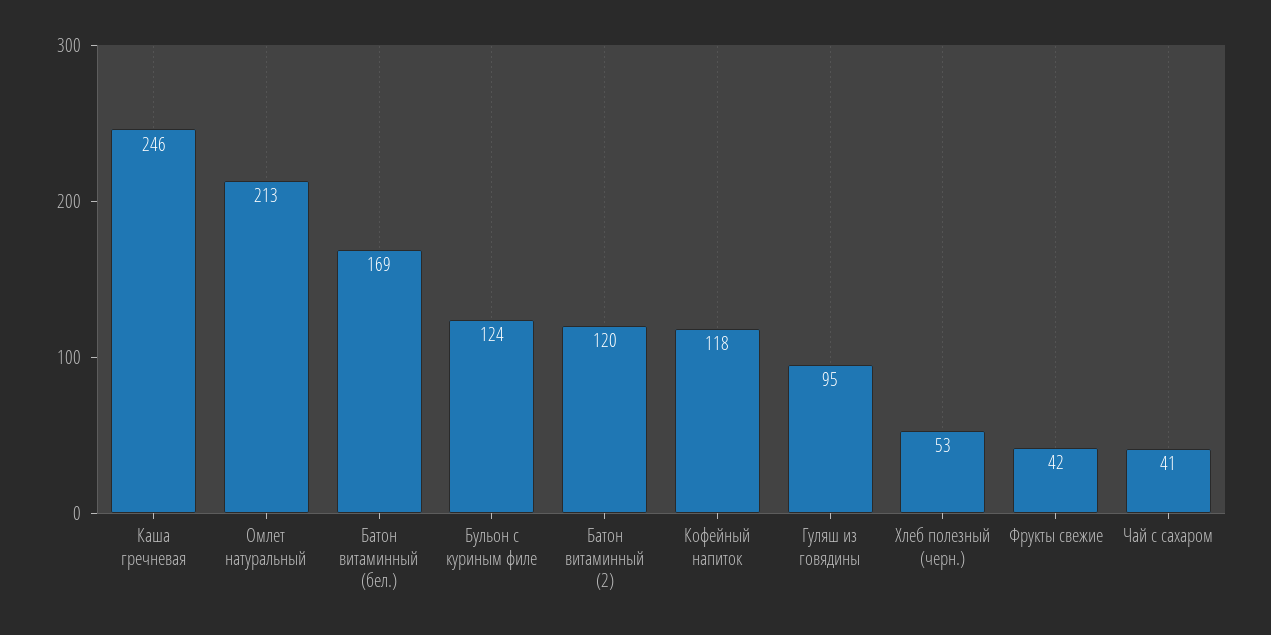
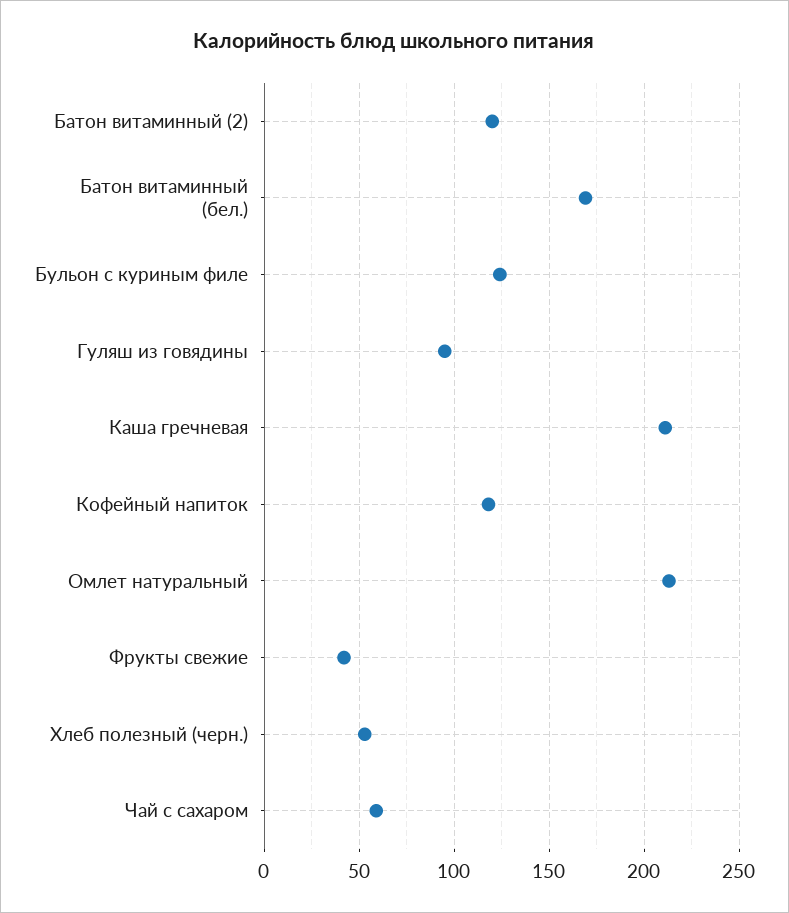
Каша гречневая: 246 -> 210
Чай с сахаром: 41 -> 60

